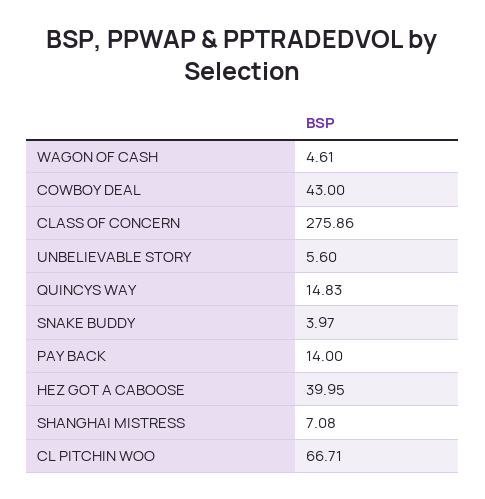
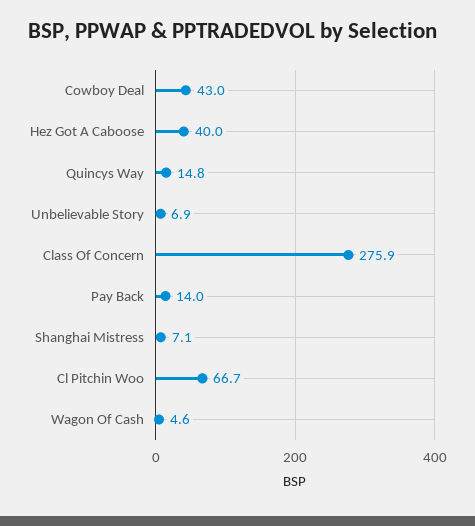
UNBELIEVABLE STORY: 5.6 -> 6.9
SNAKE BUDDY: 3.97 -> none

